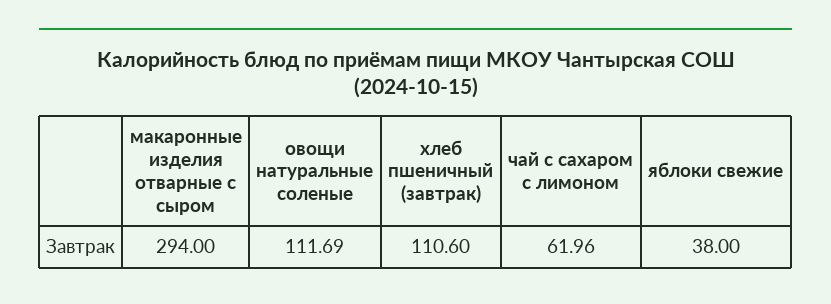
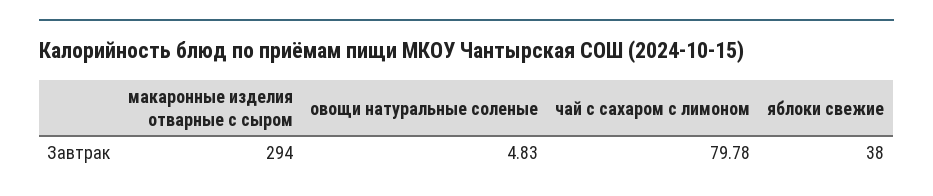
овощи натуральные соленые: 111.69 -> 4.83
хлеб пшеничный (завтрак): 110.6 -> none
чай с сахаром с лимоном: 61.96 -> 79.78

